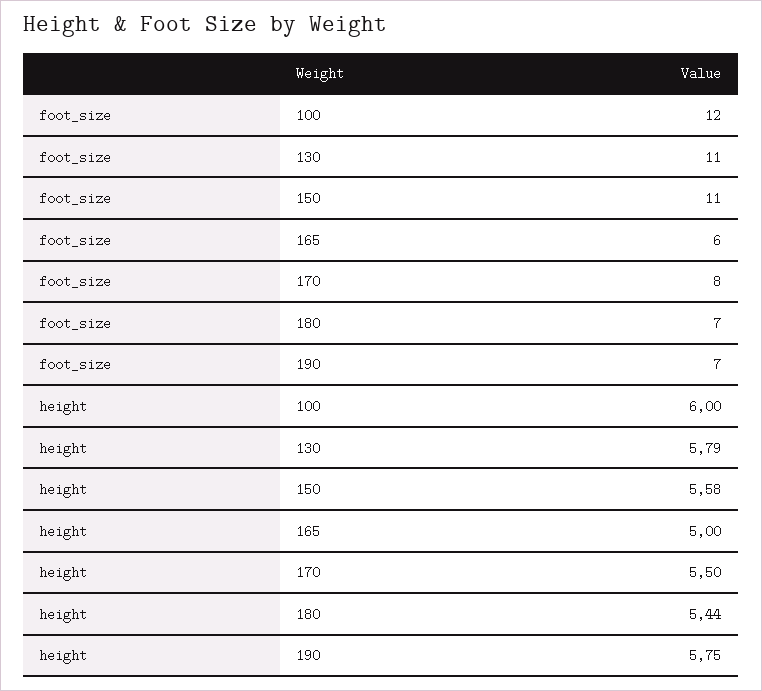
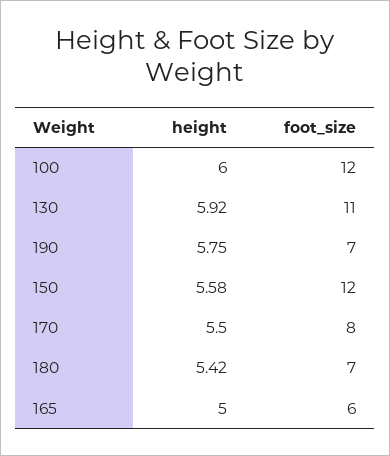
foot_size, 150: 11 -> 12
height, 130: 5.79 -> 5.92
height, 180: 5.44 -> 5.42

